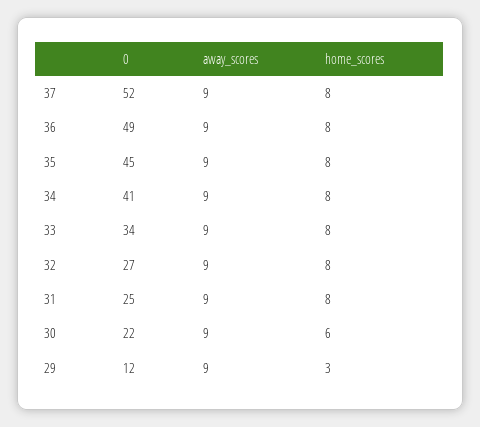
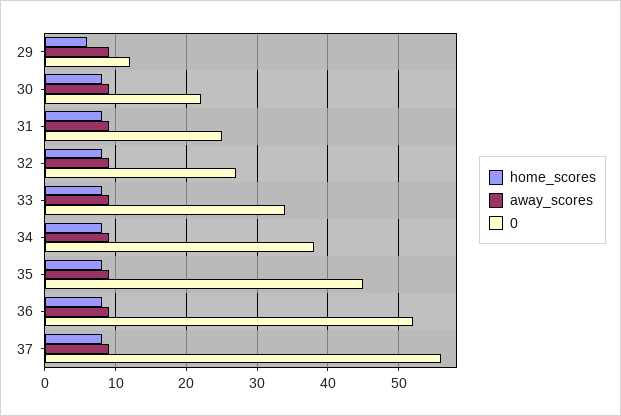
0, 37: 52 -> 56
0, 36: 49 -> 52
0, 34: 41 -> 38
home_scores, 30: 6 -> 8
home_scores, 29: 3 -> 6

